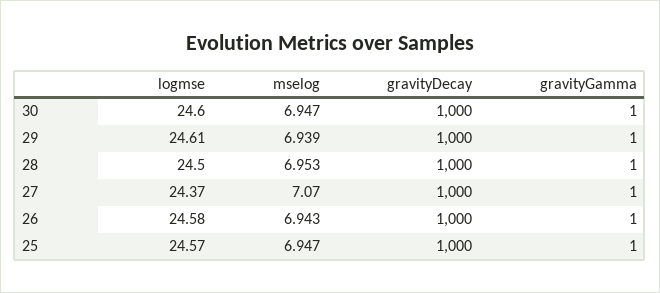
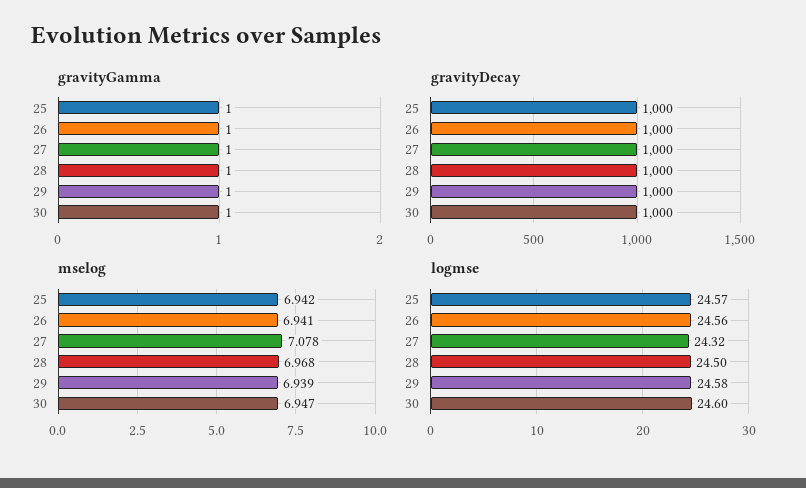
logmse, 29: 24.61 -> 24.58
mselog, 28: 6.953 -> 6.968
logmse, 27: 24.37 -> 24.32
mselog, 27: 7.07 -> 7.078
logmse, 26: 24.58 -> 24.56
mselog, 26: 6.943 -> 6.941
mselog, 25: 6.947 -> 6.942

